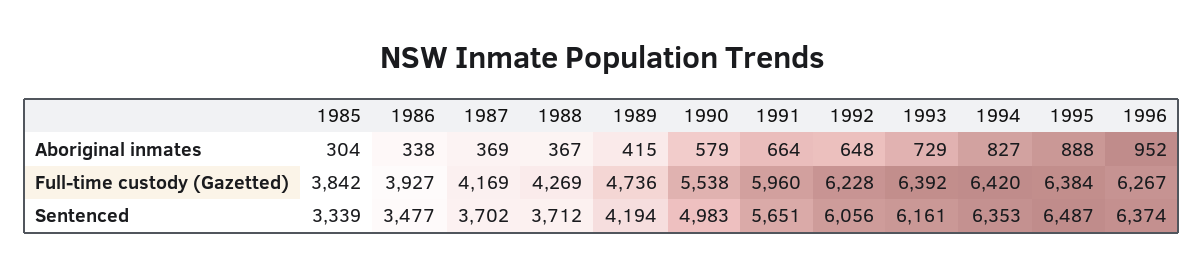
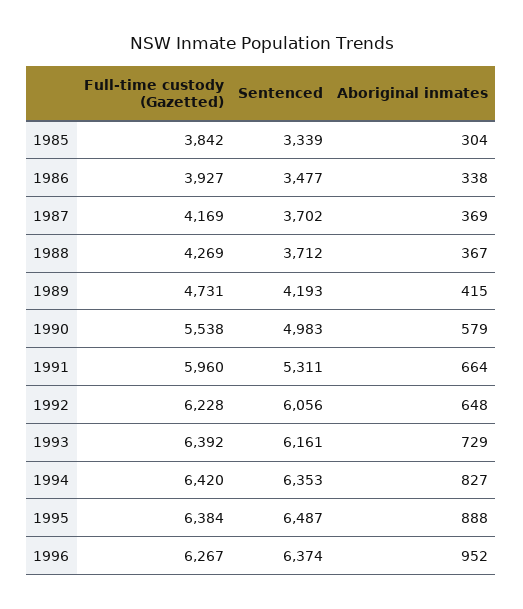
1989, Full-time custody (Gazetted): 4736 -> 4731
1989, Sentenced: 4194 -> 4193
1991, Sentenced: 5651 -> 5311

